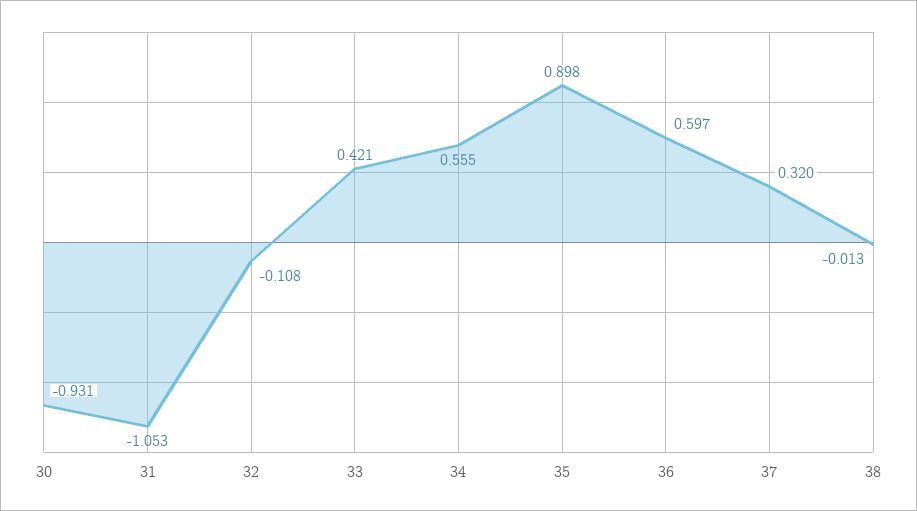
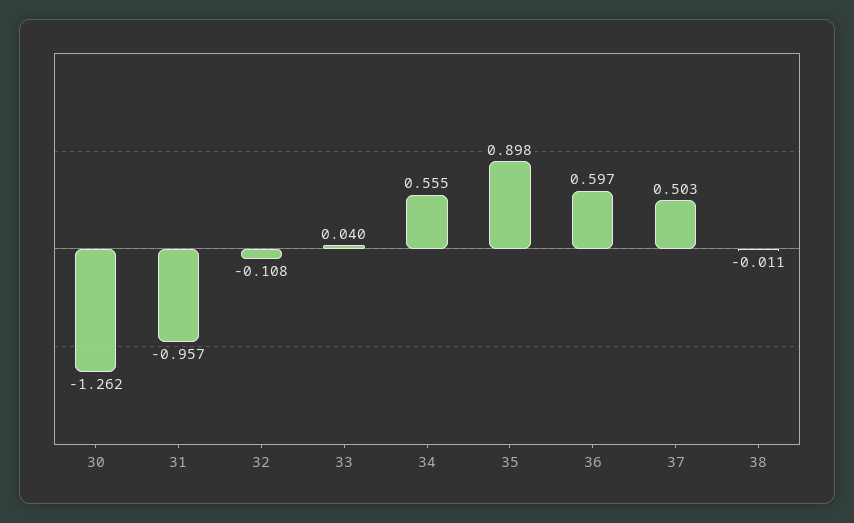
30: -0.931 -> -1.262
31: -1.053 -> -0.957
33: 0.421 -> 0.04
37: 0.32 -> 0.503
38: -0.013 -> -0.011

